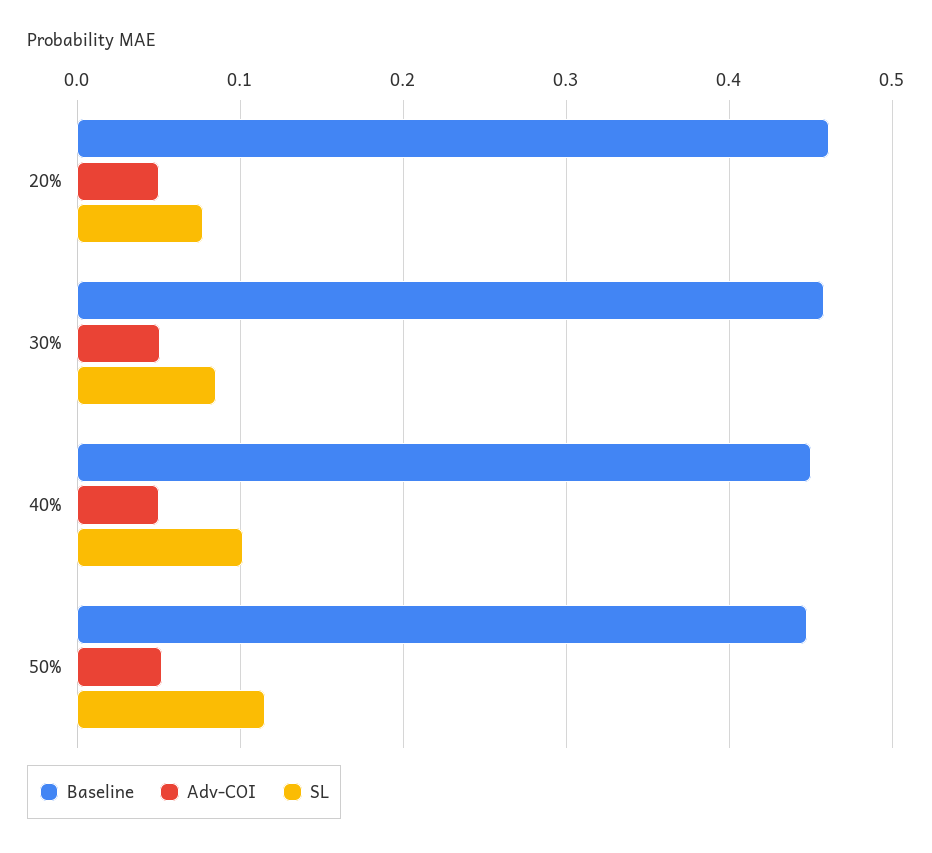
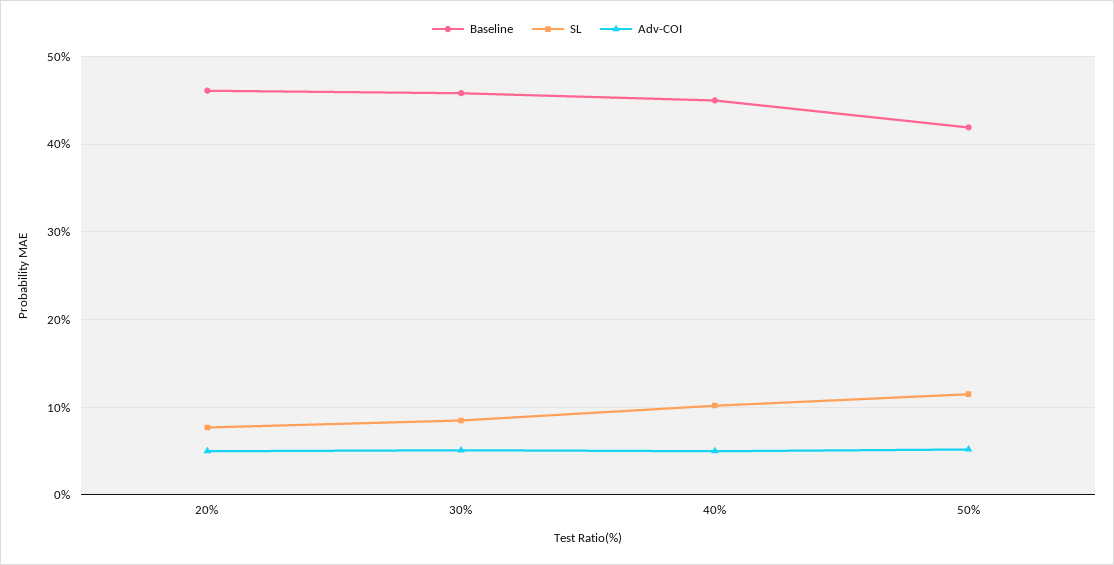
Baseline, 50%: 0.45 -> 0.42

